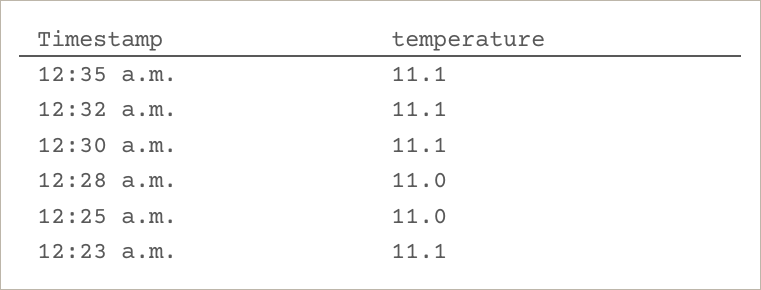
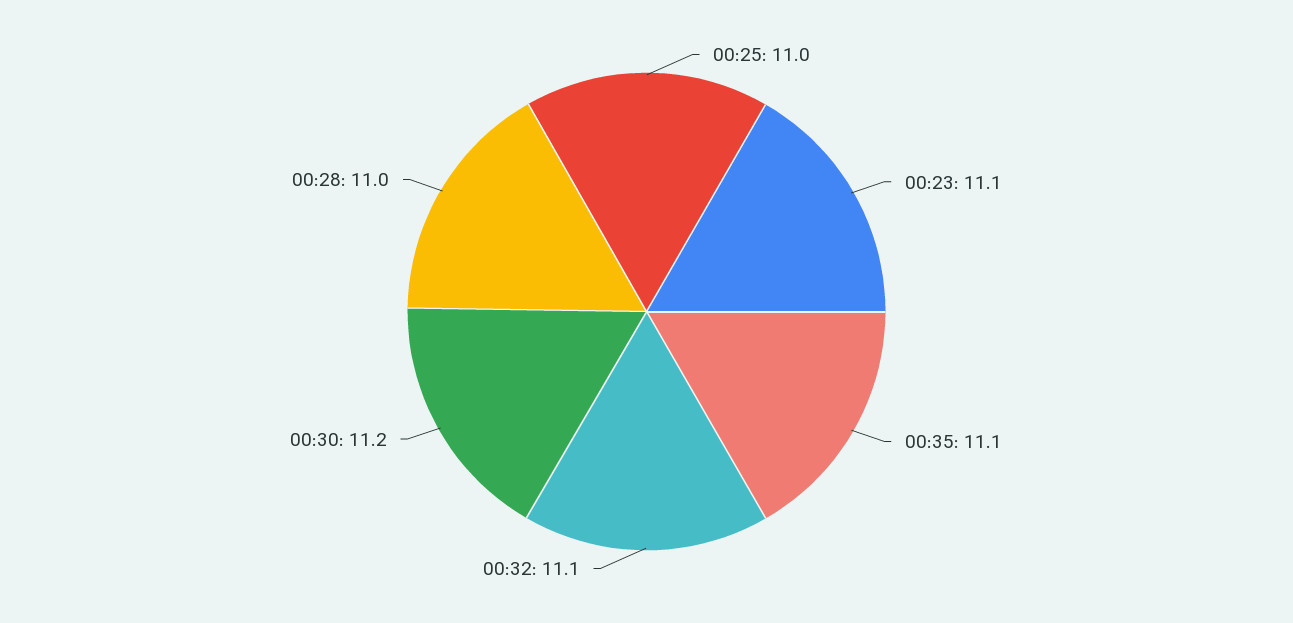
12:30 a.m.: 11.1 -> 11.2

